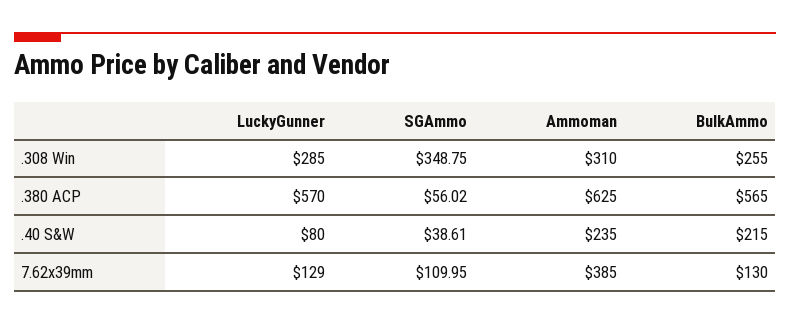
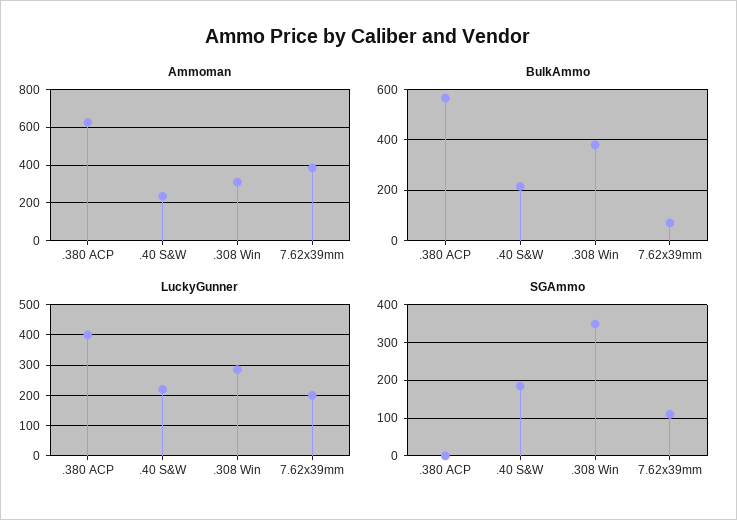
BulkAmmo, .308 Win: 255 -> 375
LuckyGunner, .380 ACP: 570 -> 400
SGAmmo, .380 ACP: 56.02 -> 0
LuckyGunner, .40 S&W: 80 -> 220
SGAmmo, .40 S&W: 38.61 -> 180
LuckyGunner, 7.62x39mm: 129 -> 200
BulkAmmo, 7.62x39mm: 130 -> 75

